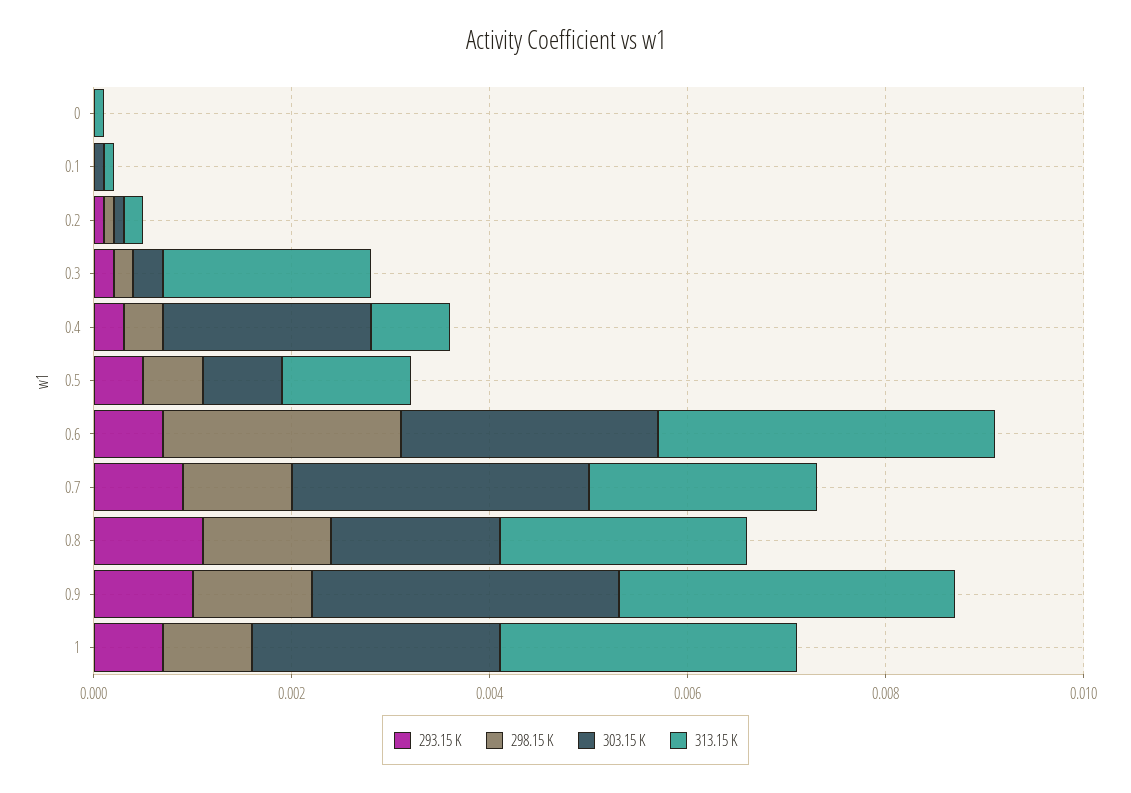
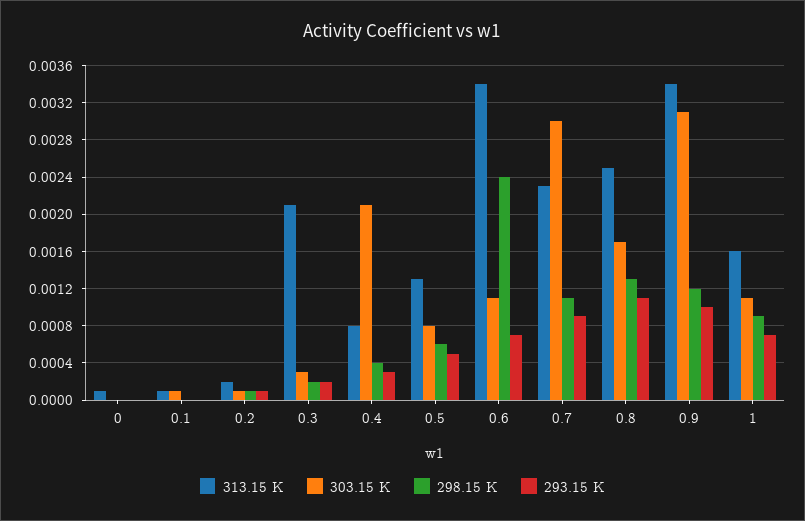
303.15 K, 0.6: 0.0025 -> 0.0011
303.15 K, 1: 0.0025 -> 0.0011
313.15 K, 1: 0.003 -> 0.0016

